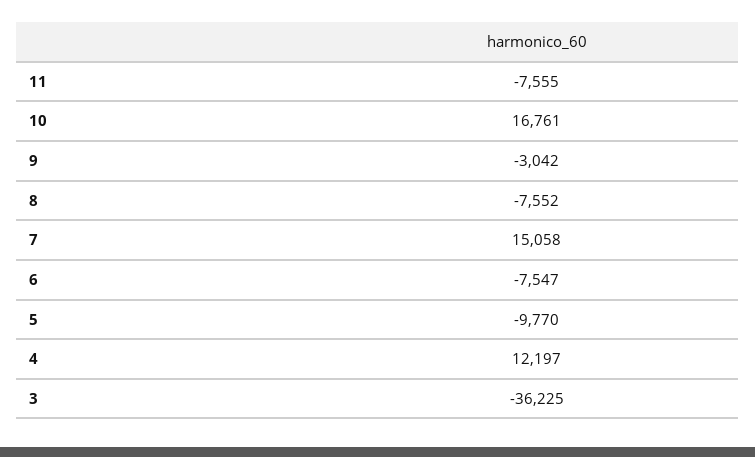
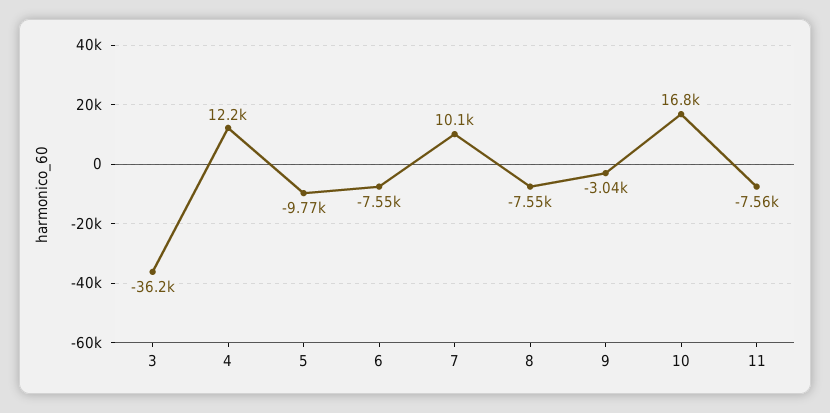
7: 15058 -> 10100

